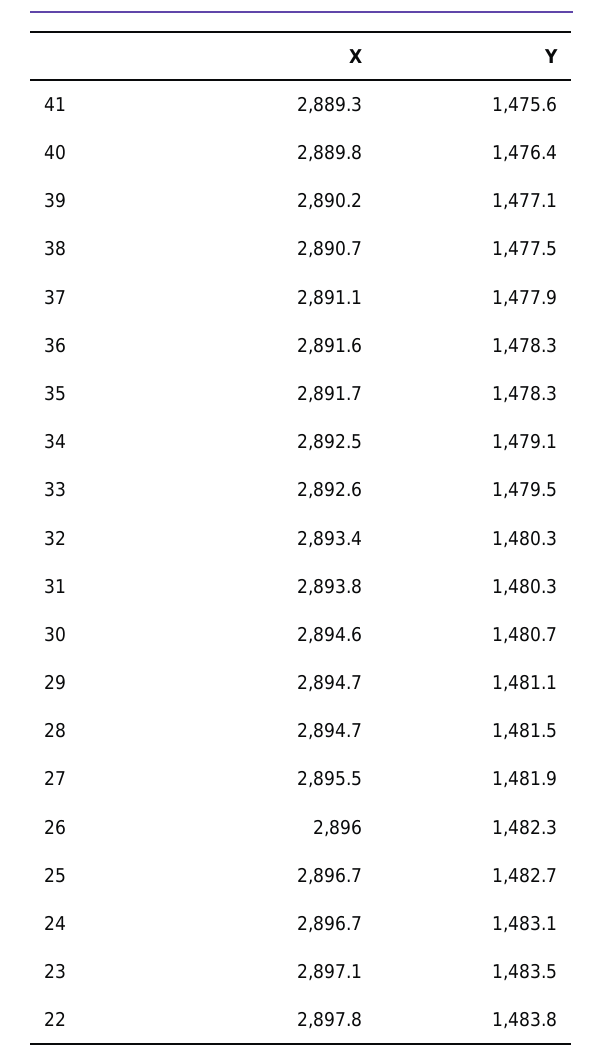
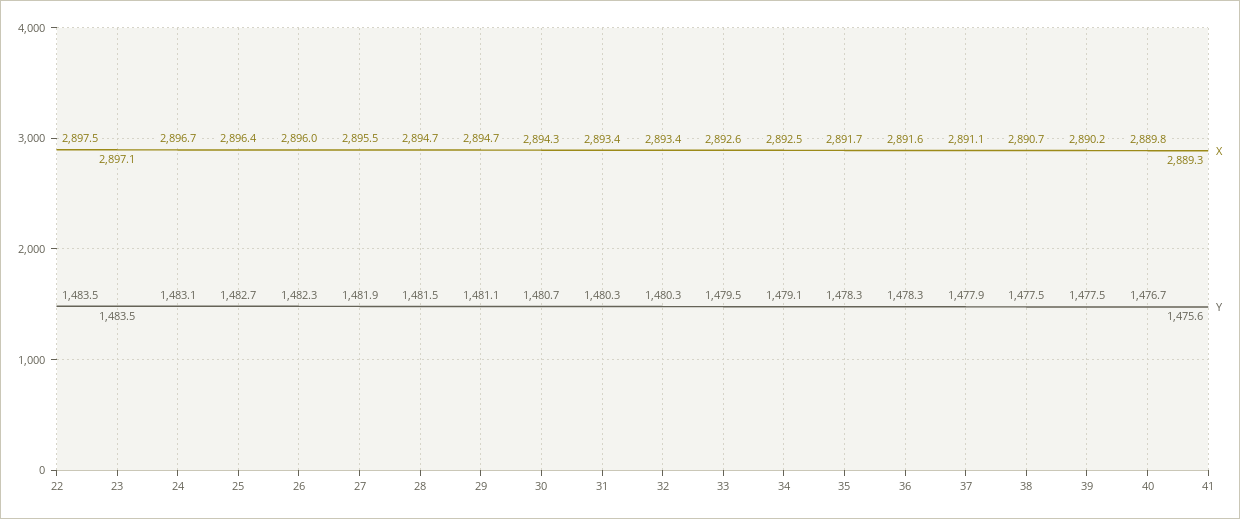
Y, 40: 1476.4 -> 1476.7
Y, 39: 1477.1 -> 1477.5
X, 31: 2893.8 -> 2893.4
X, 30: 2894.6 -> 2894.3
X, 25: 2896.7 -> 2896.4
X, 22: 2897.8 -> 2897.5
Y, 22: 1483.8 -> 1483.5

